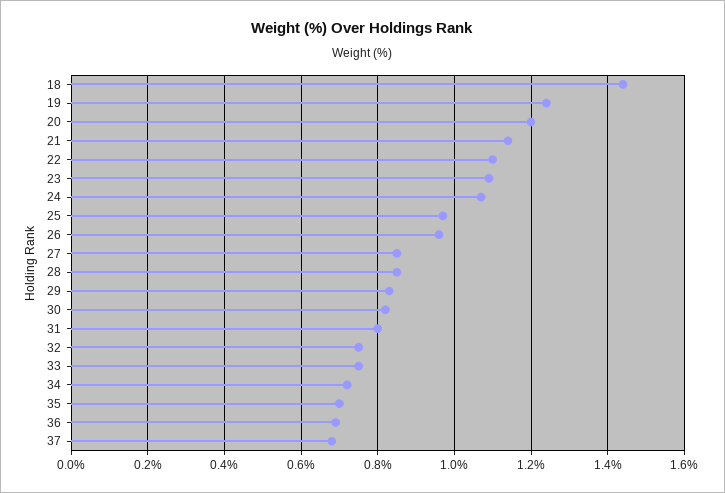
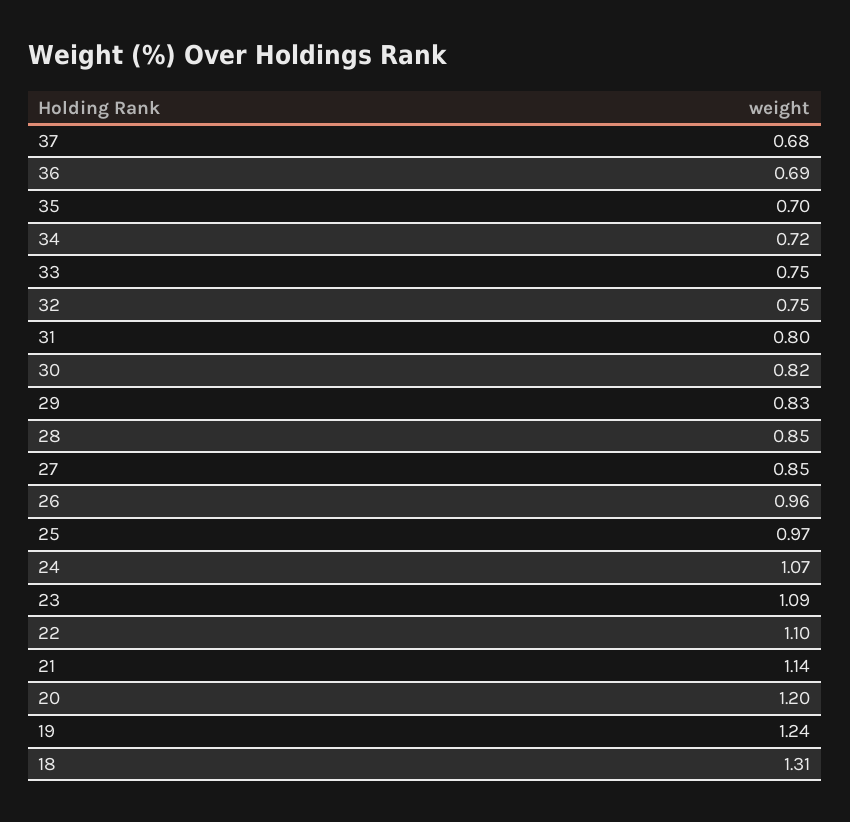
18: 1.45 -> 1.31

